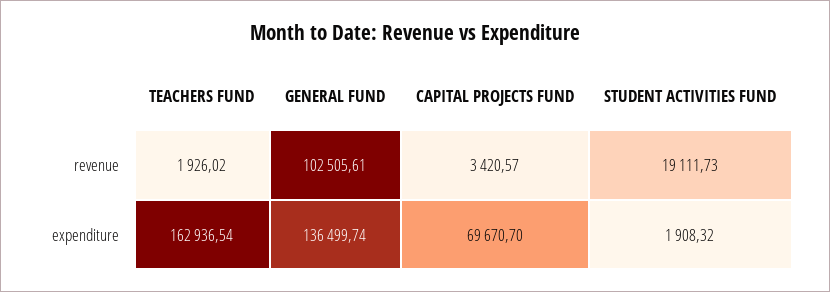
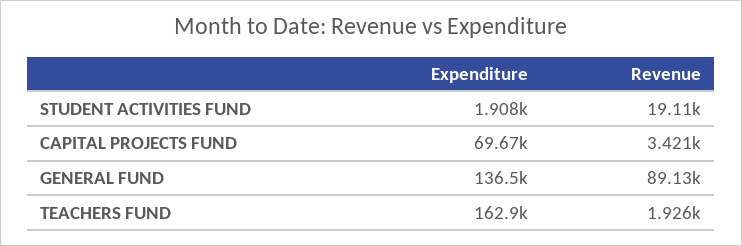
GENERAL FUND, revenue: 102505.61 -> 89130

